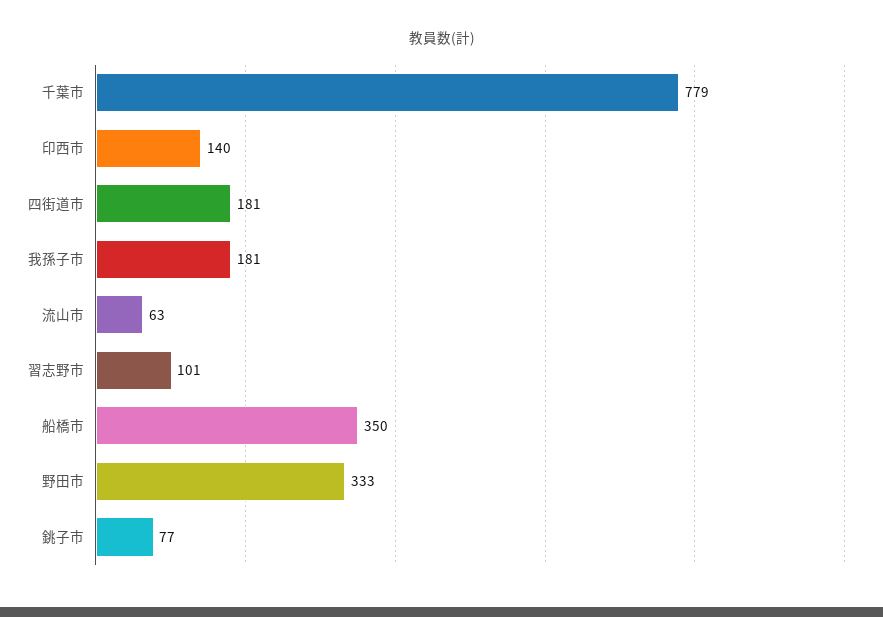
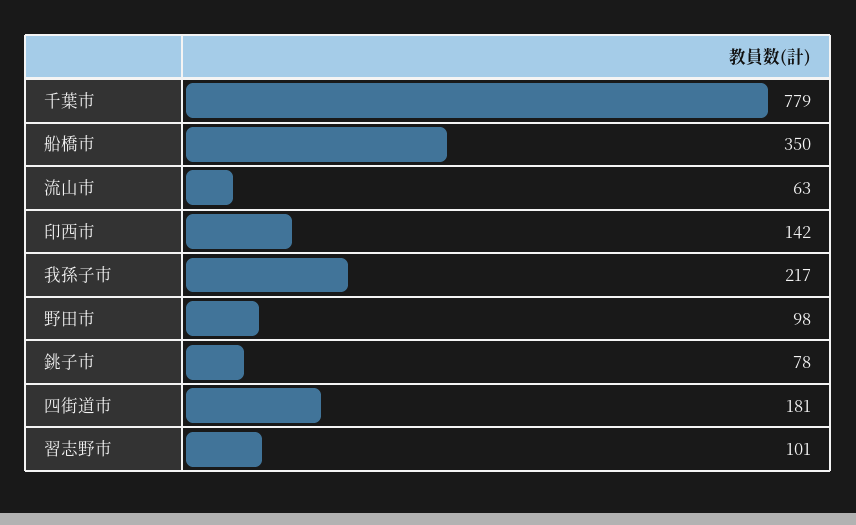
印西市: 140 -> 142
我孫子市: 181 -> 217
野田市: 333 -> 98
銚子市: 77 -> 78

